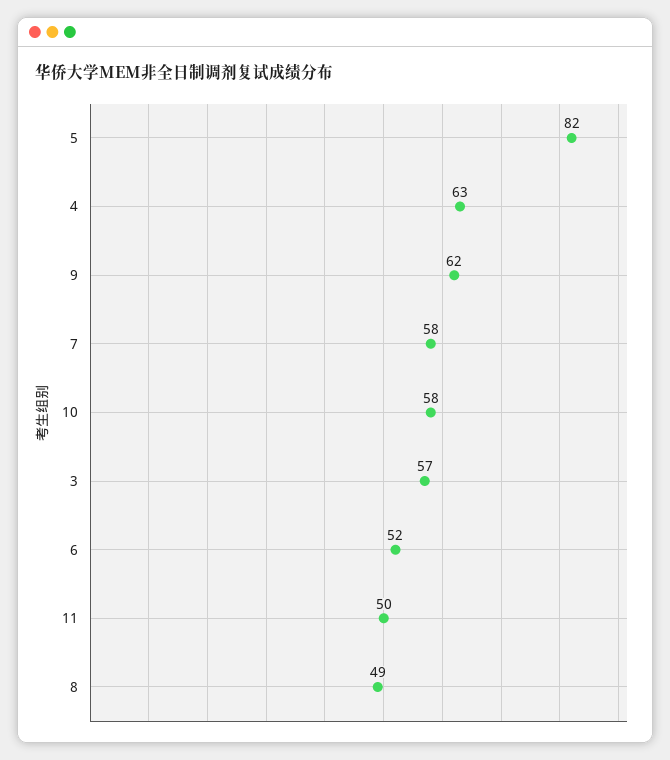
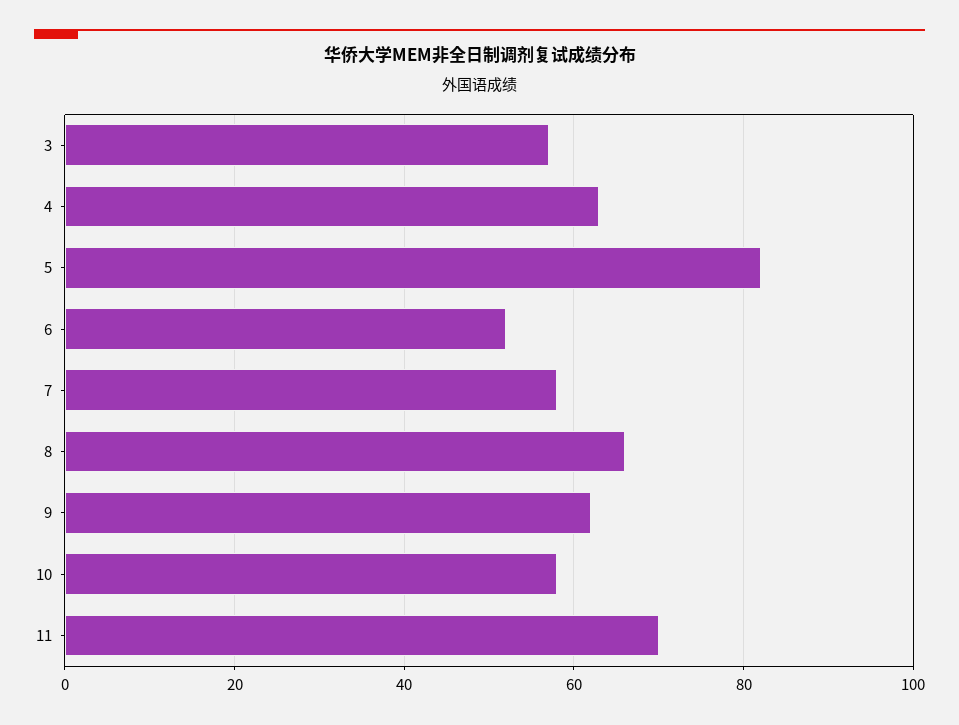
11: 50 -> 70
8: 49 -> 65

